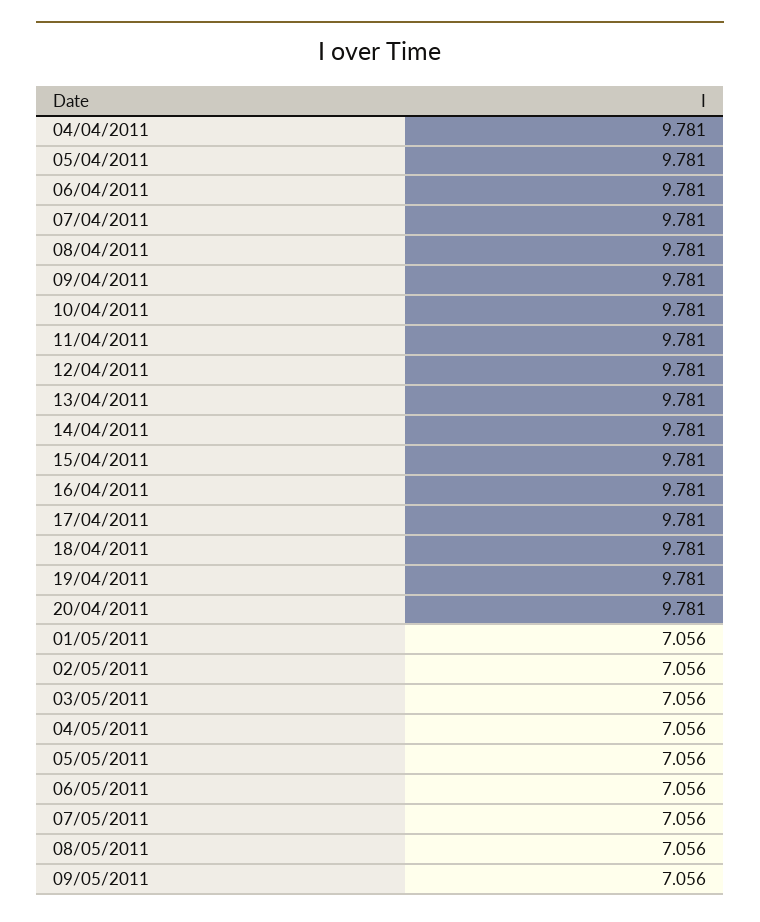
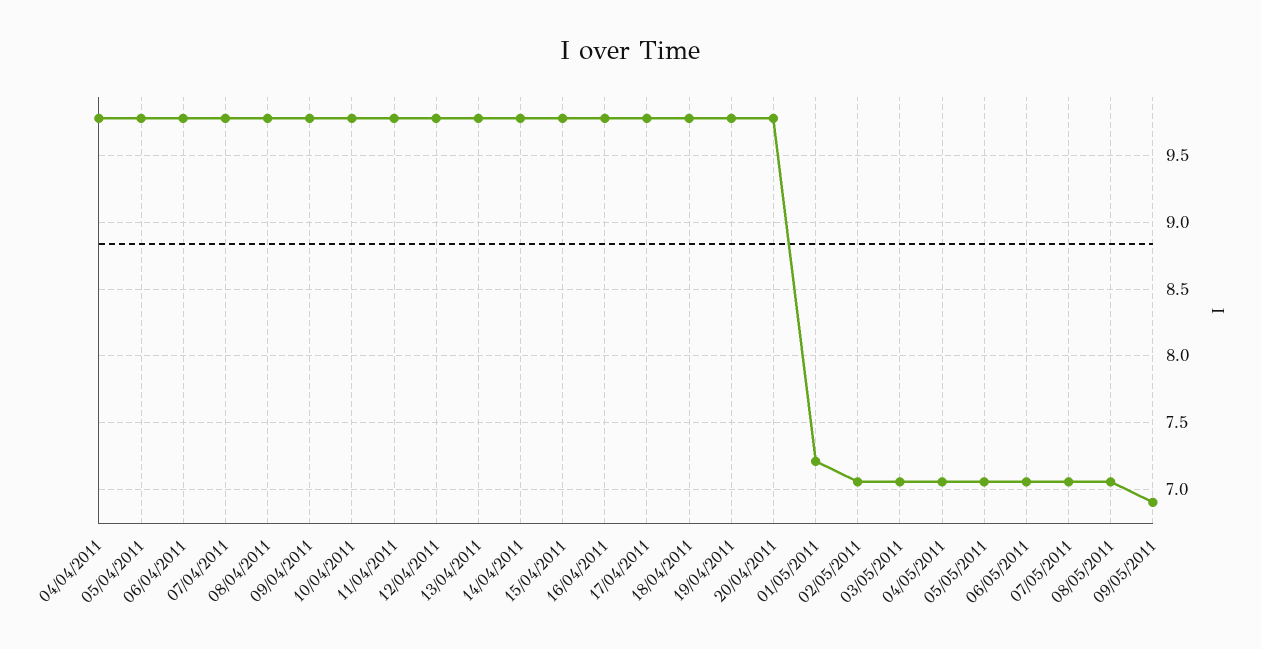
01/05/2011: 7.056 -> 7.2
09/05/2011: 7.056 -> 6.9

